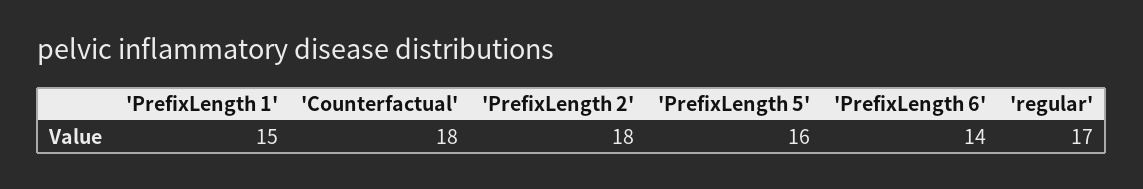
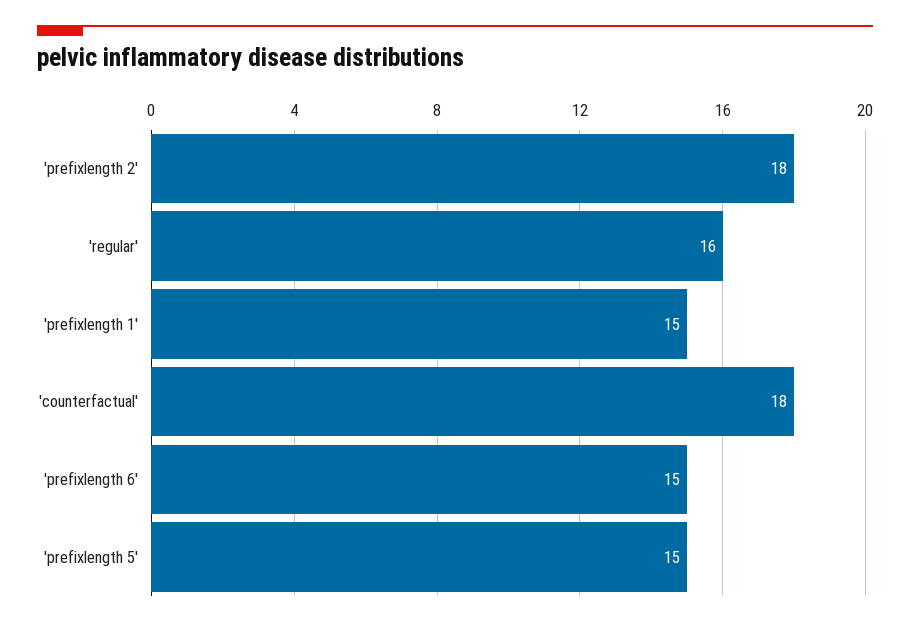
'PrefixLength 5': 16 -> 15
'PrefixLength 6': 14 -> 15
'regular': 17 -> 16

